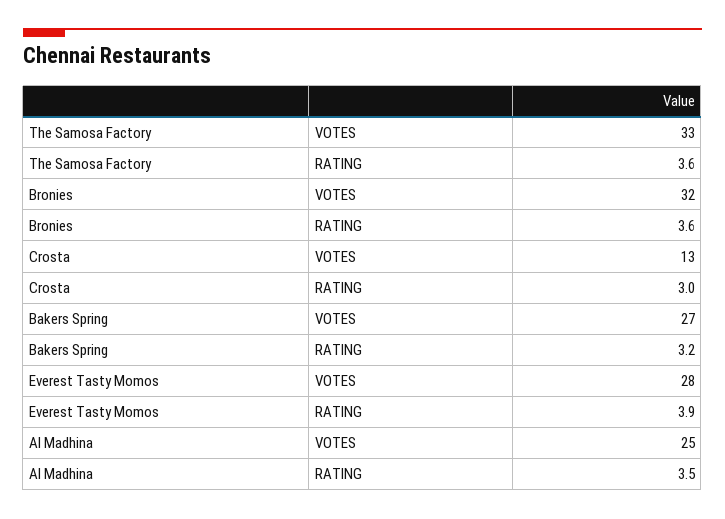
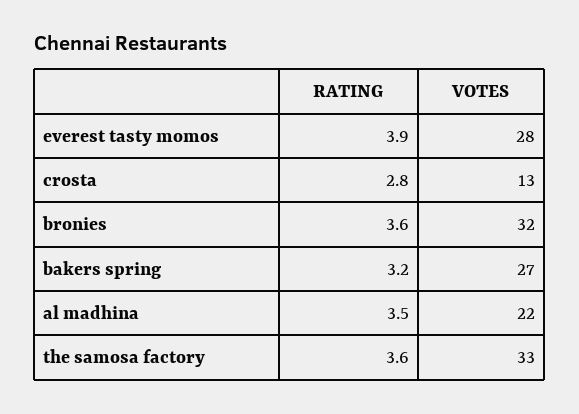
Crosta, RATING: 3 -> 2.8
Al Madhina, VOTES: 25 -> 22

